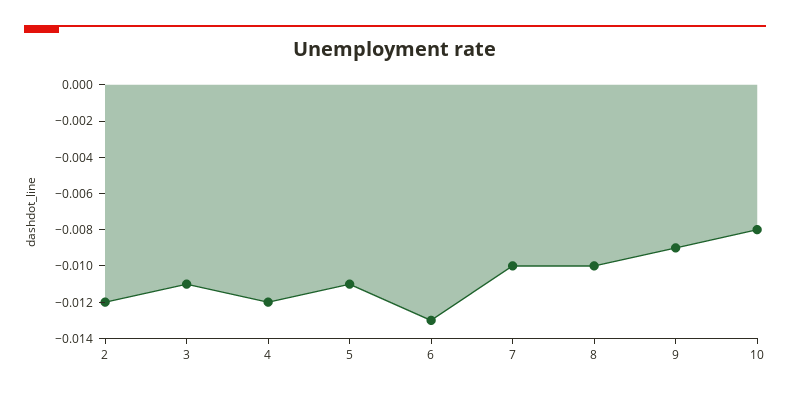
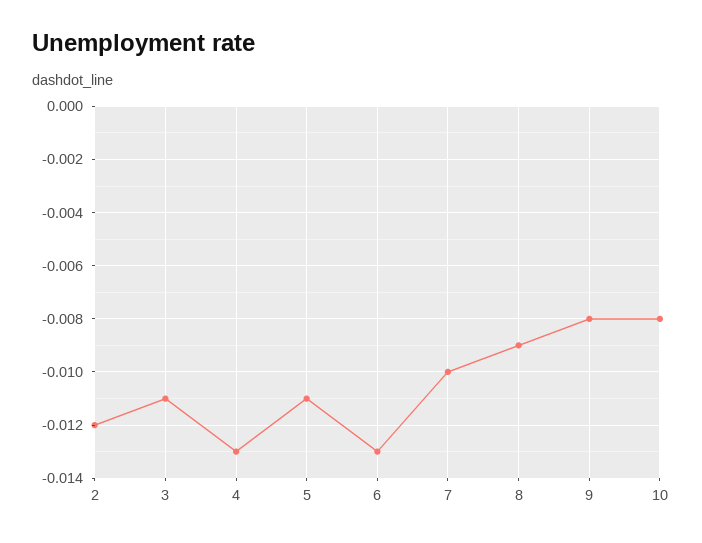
4: -0.012 -> -0.013
8: -0.01 -> -0.009
9: -0.009 -> -0.008

